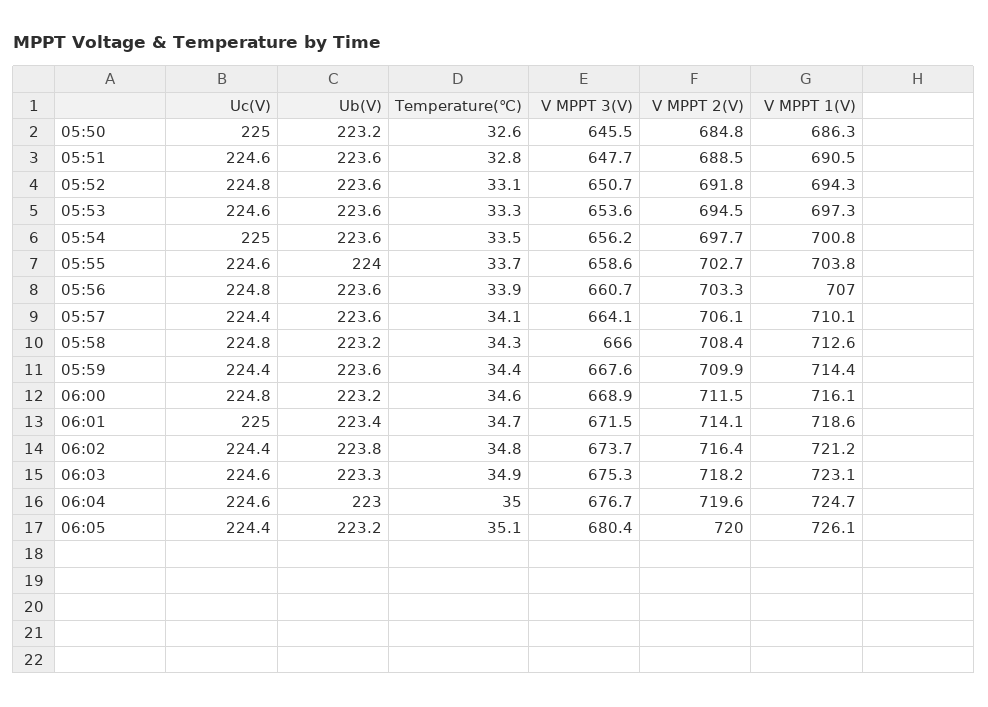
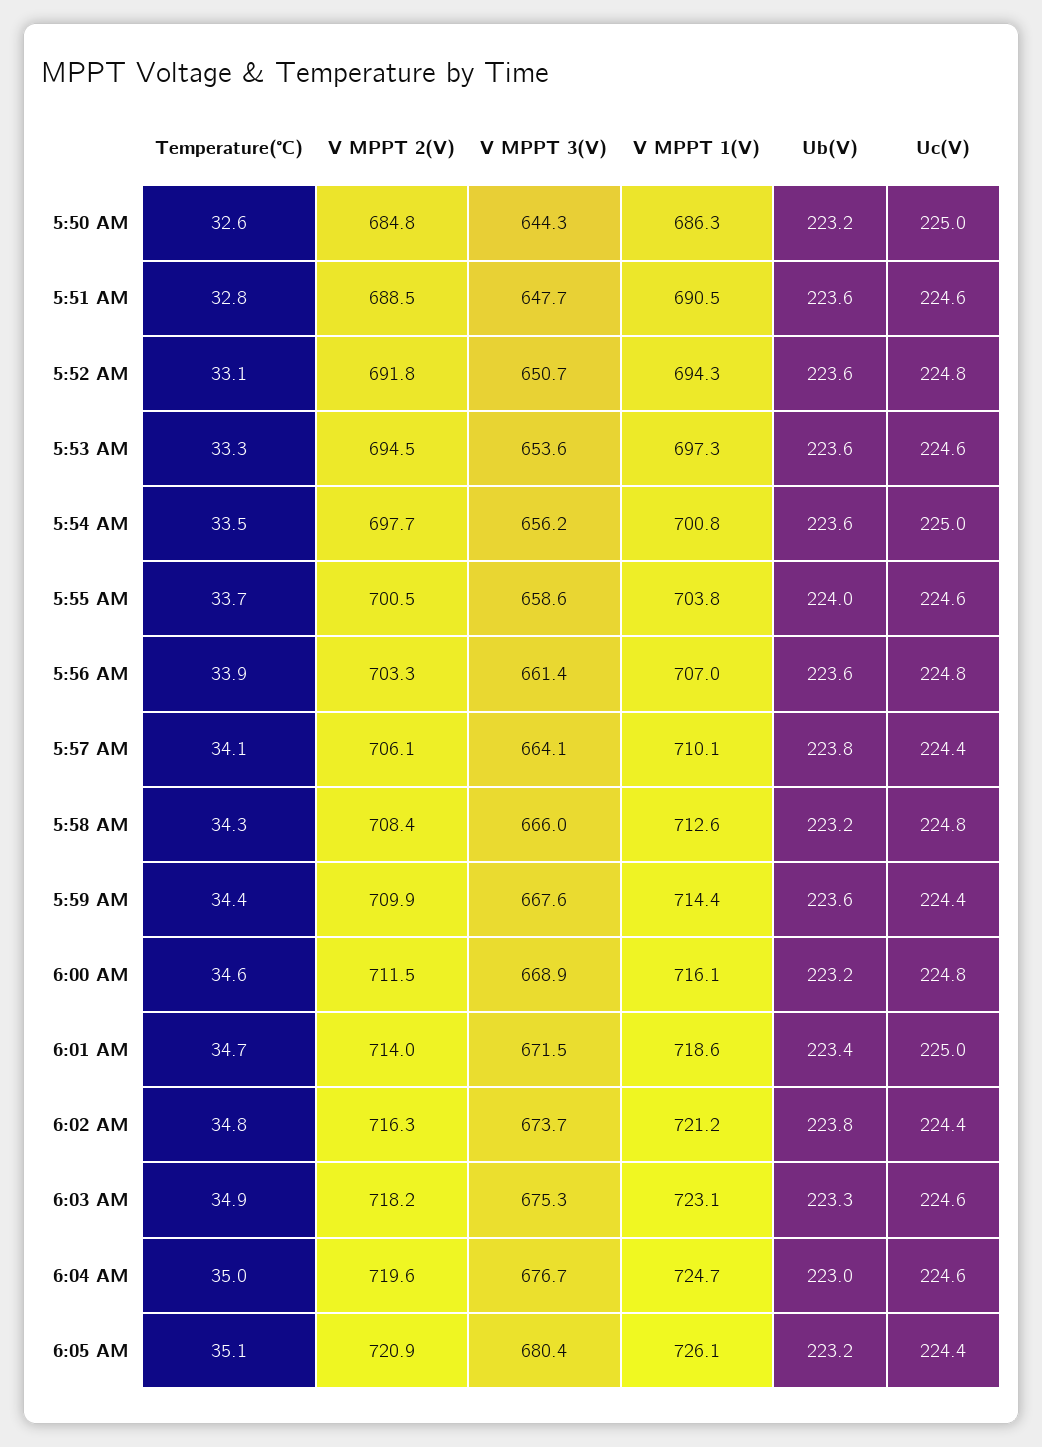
V MPPT 3(V), 05:50: 645.5 -> 644.3
V MPPT 2(V), 05:55: 702.7 -> 700.5
V MPPT 3(V), 05:56: 660.7 -> 661.4
Ub(V), 05:57: 223.6 -> 223.8
V MPPT 2(V), 06:01: 714.1 -> 714
V MPPT 2(V), 06:02: 716.4 -> 716.3
V MPPT 2(V), 06:05: 720 -> 720.9

